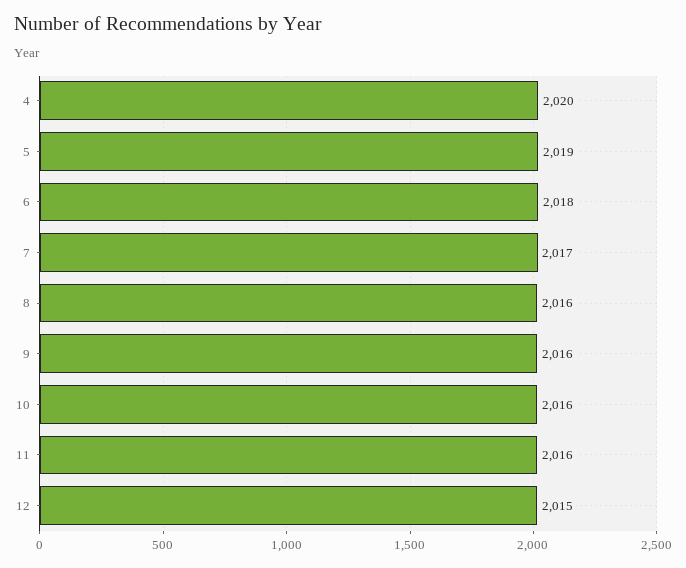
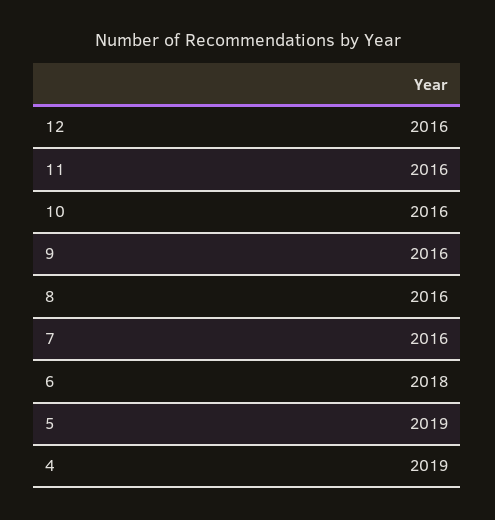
4: 2020 -> 2019
7: 2017 -> 2016
12: 2015 -> 2016

